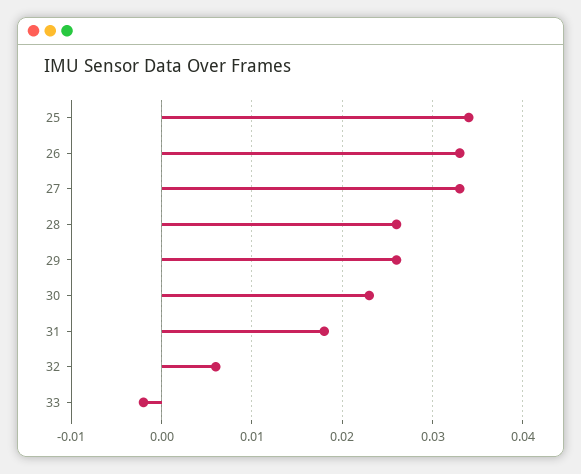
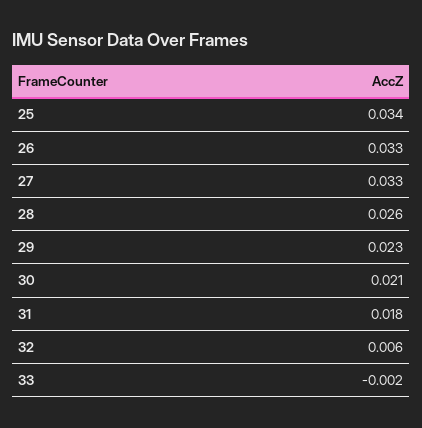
29: 0.026 -> 0.023
30: 0.023 -> 0.021

